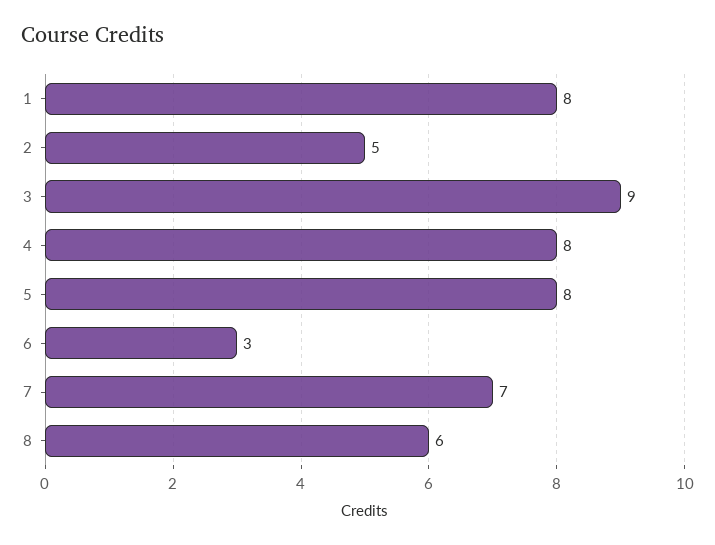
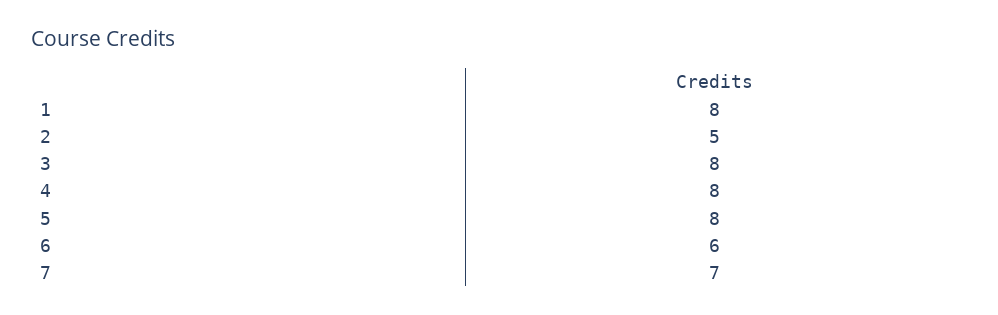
3: 9 -> 8
6: 3 -> 6
8: 6 -> none

